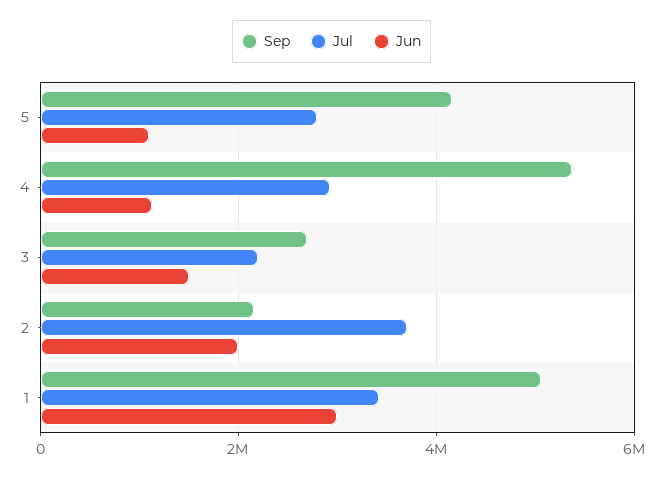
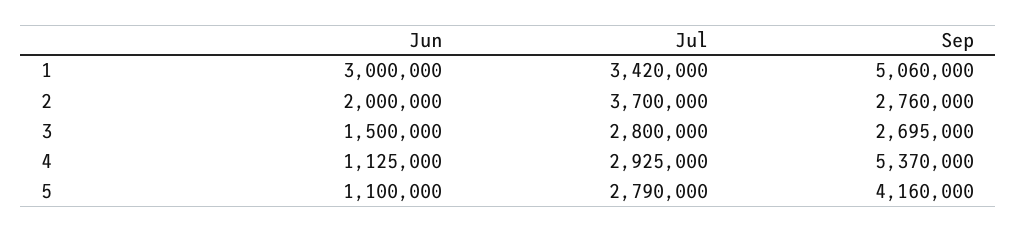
Jul, 3: 2200000 -> 2800000
Sep, 2: 2200000 -> 2760000

